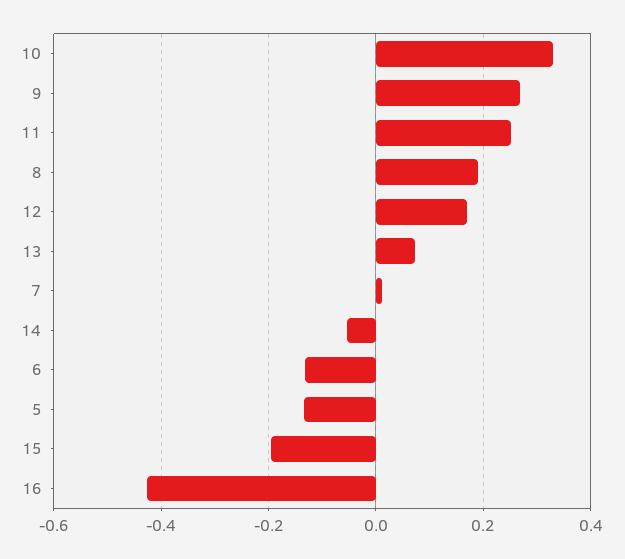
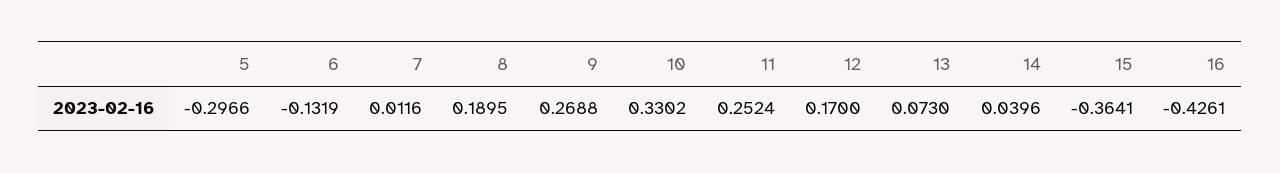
14: -0.06 -> 0.0396
5: -0.14 -> -0.2966
15: -0.2 -> -0.3641

